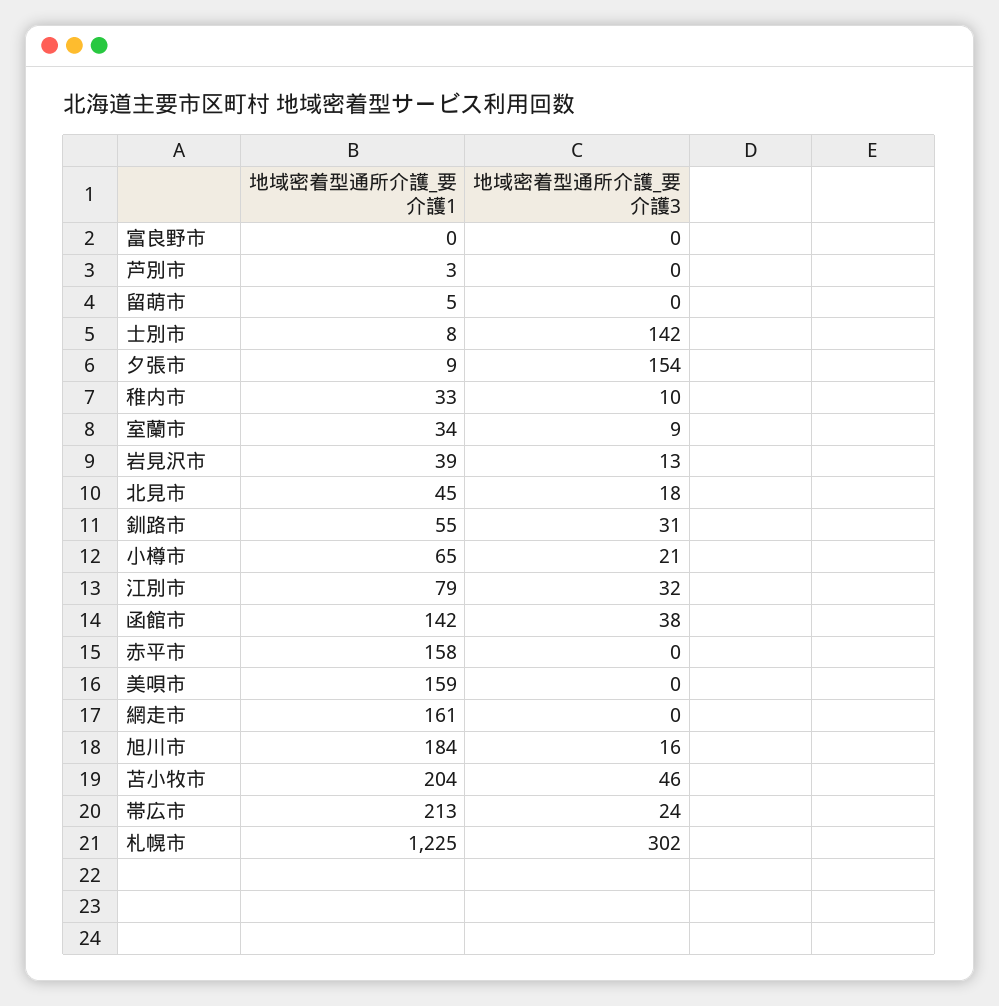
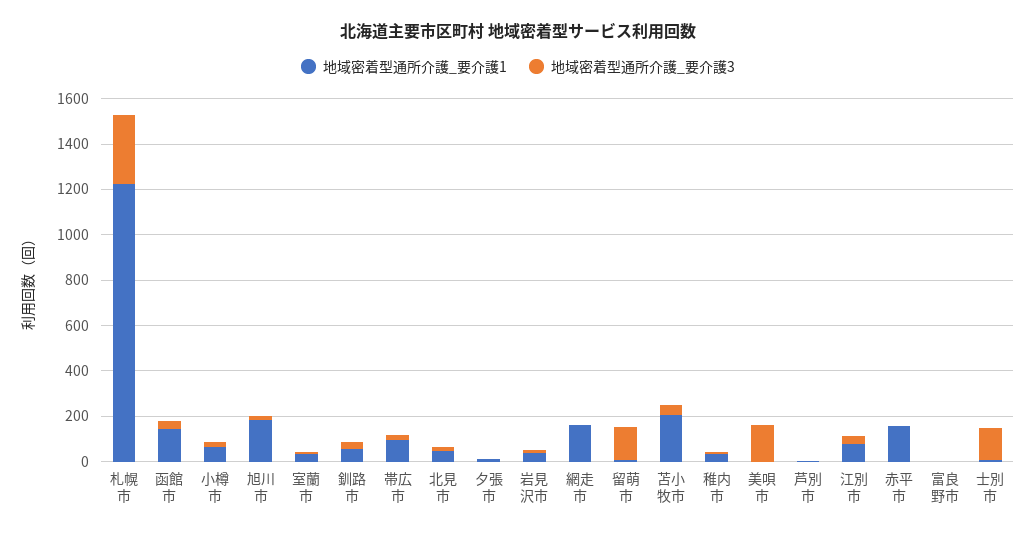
地域密着型通所介護_要介護3, 留萌市: 0 -> 150
地域密着型通所介護_要介護3, 夕張市: 154 -> 0
地域密着型通所介護_要介護1, 美唄市: 159 -> 0
地域密着型通所介護_要介護3, 美唄市: 0 -> 150
地域密着型通所介護_要介護1, 帯広市: 213 -> 100

